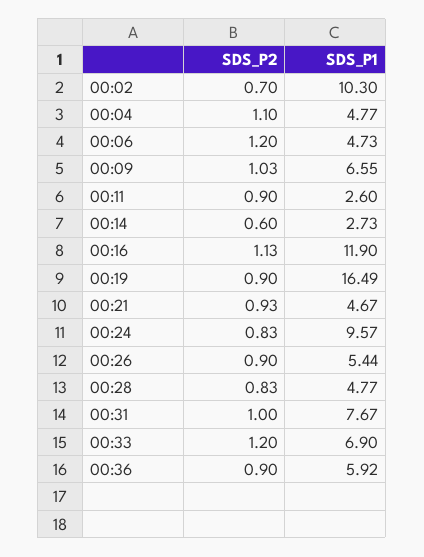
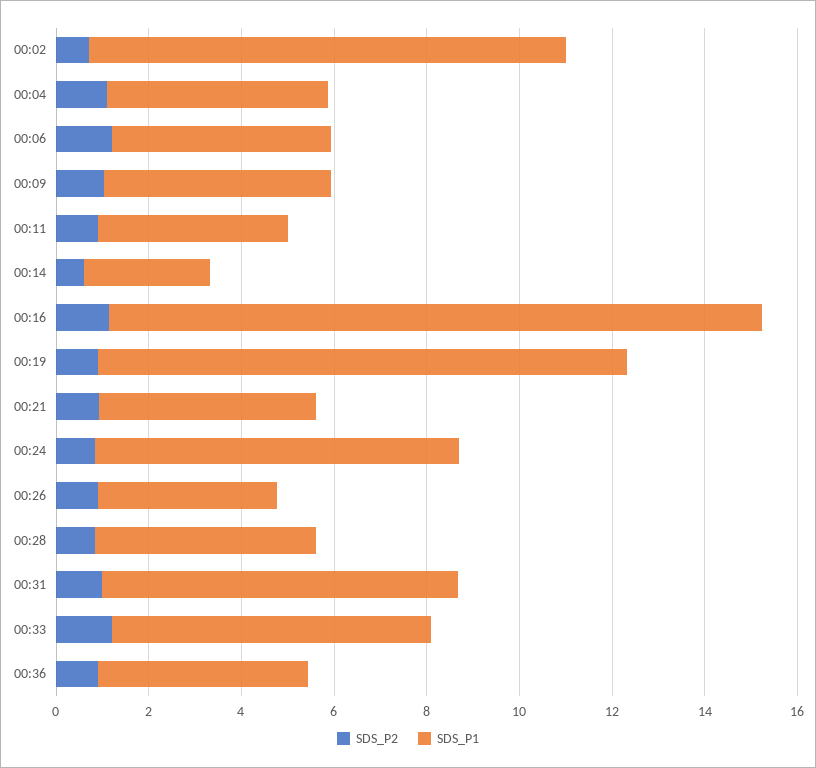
SDS_P1, 00:09: 6.55 -> 5
SDS_P1, 00:11: 2.6 -> 4
SDS_P1, 00:16: 11.9 -> 14
SDS_P1, 00:19: 16.49 -> 11.5
SDS_P1, 00:24: 9.57 -> 8
SDS_P1, 00:26: 5.44 -> 4
SDS_P1, 00:36: 5.92 -> 4.5

